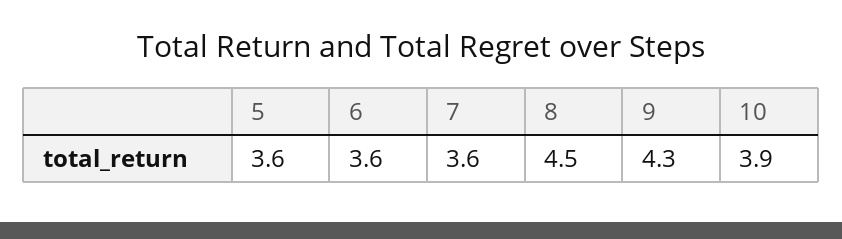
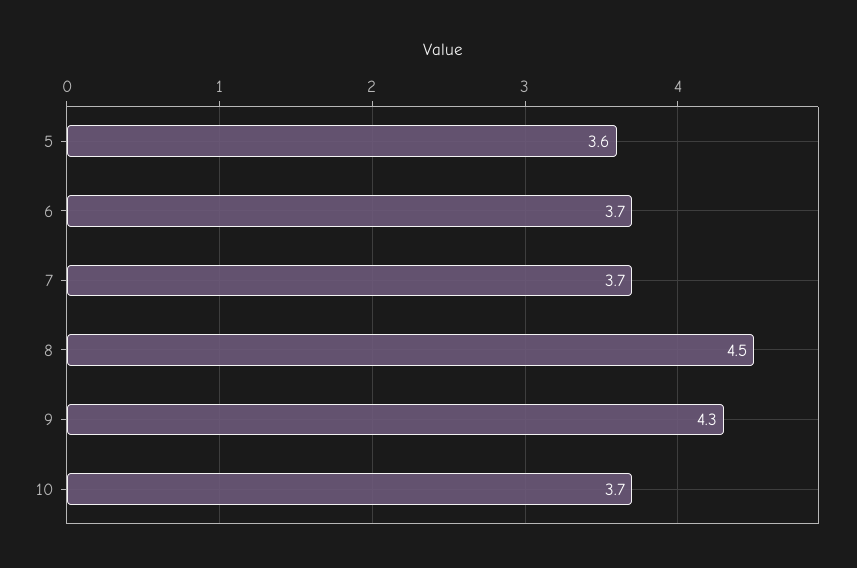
6: 3.6 -> 3.7
7: 3.6 -> 3.7
10: 3.9 -> 3.7

